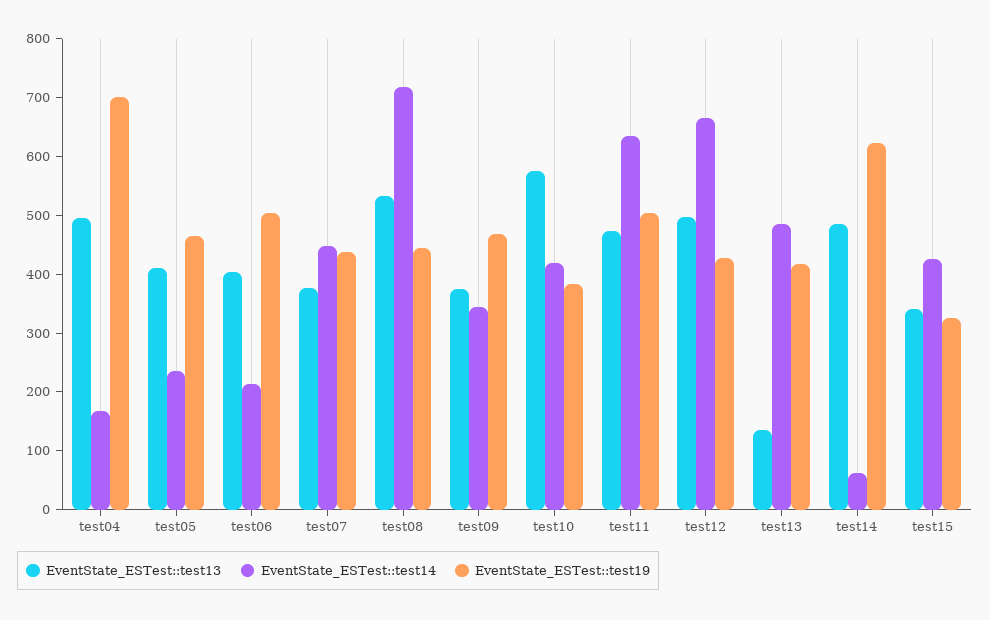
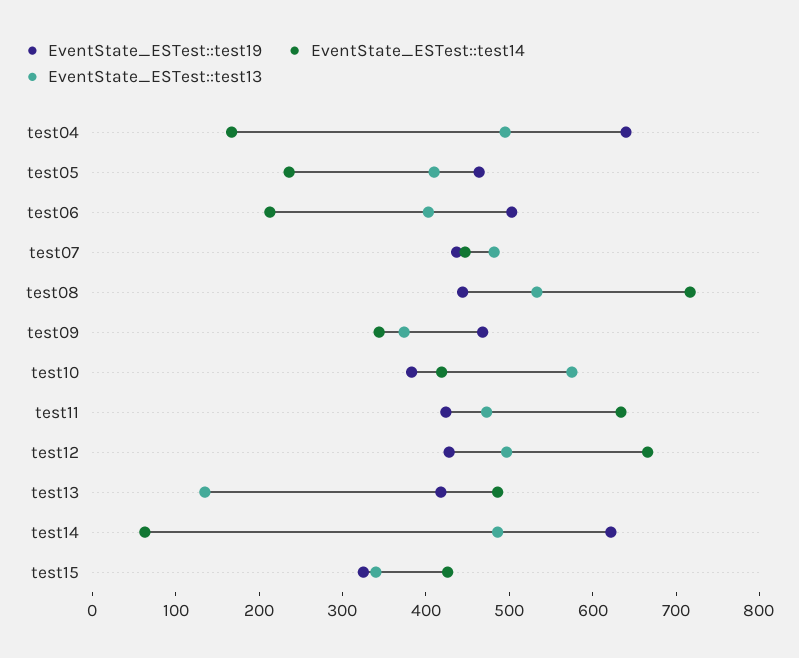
EventState_ESTest::test19, test04: 700 -> 640
EventState_ESTest::test13, test07: 380 -> 480
EventState_ESTest::test19, test11: 500 -> 420

